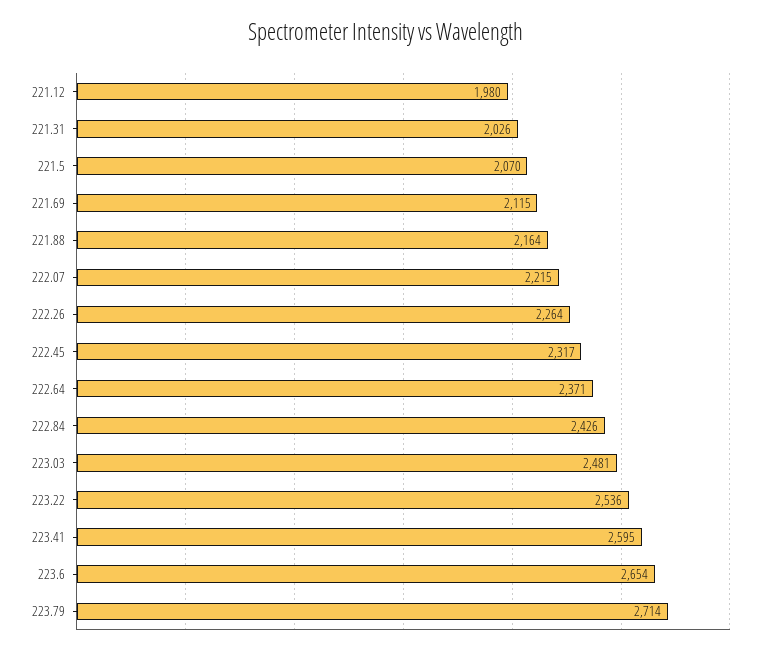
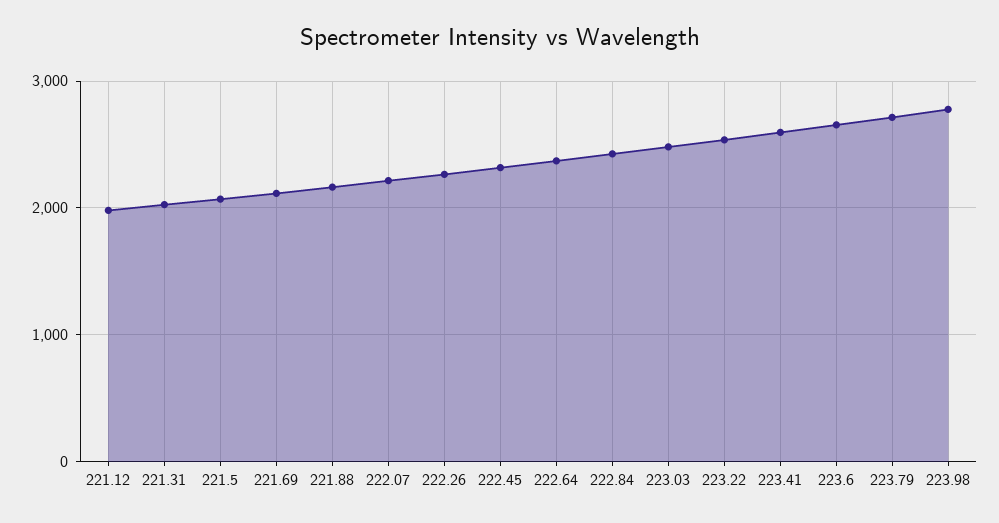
223.98: none -> 2800

